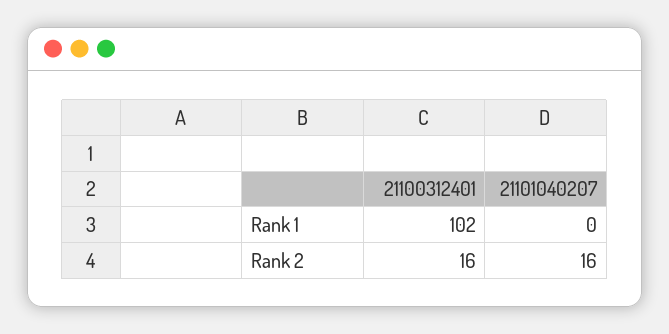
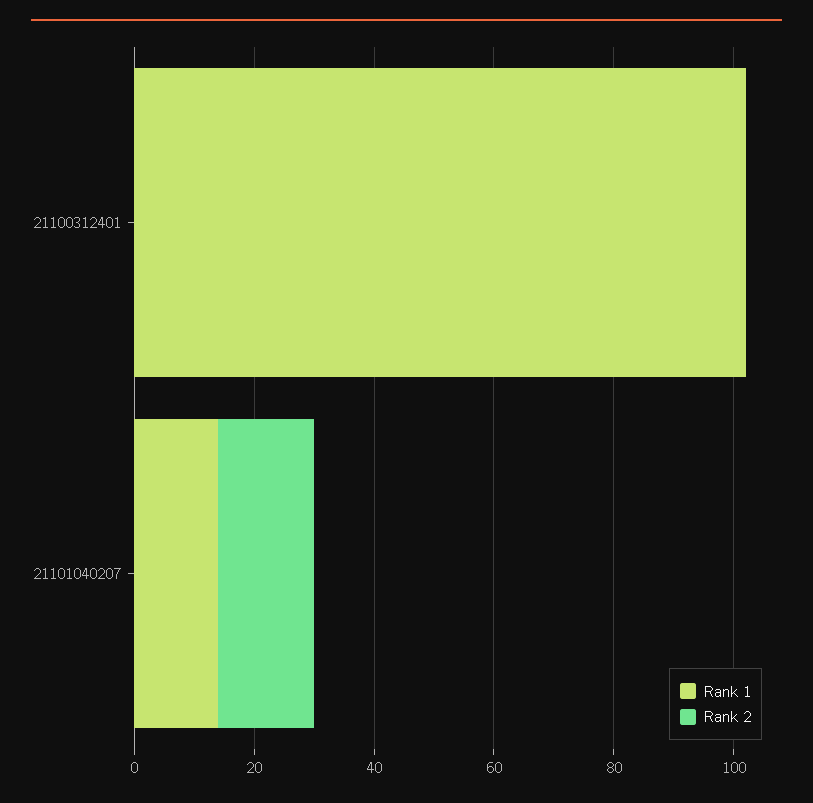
Rank 1, 21101040207: 0 -> 15
Rank 2, 21100312401: 16 -> 0

